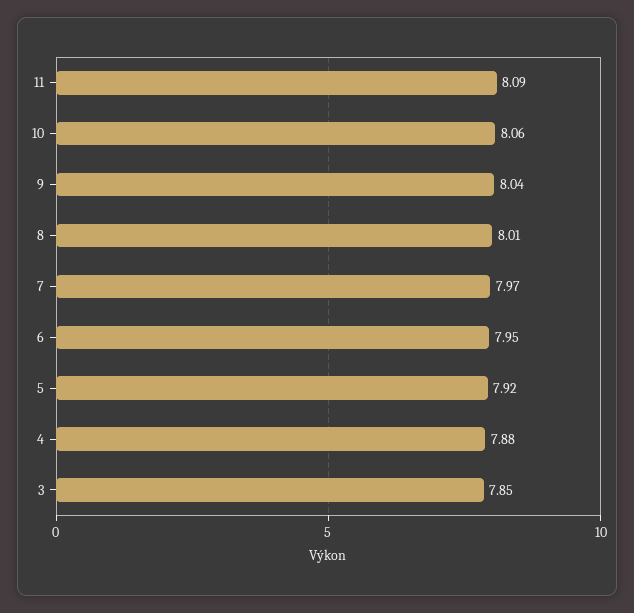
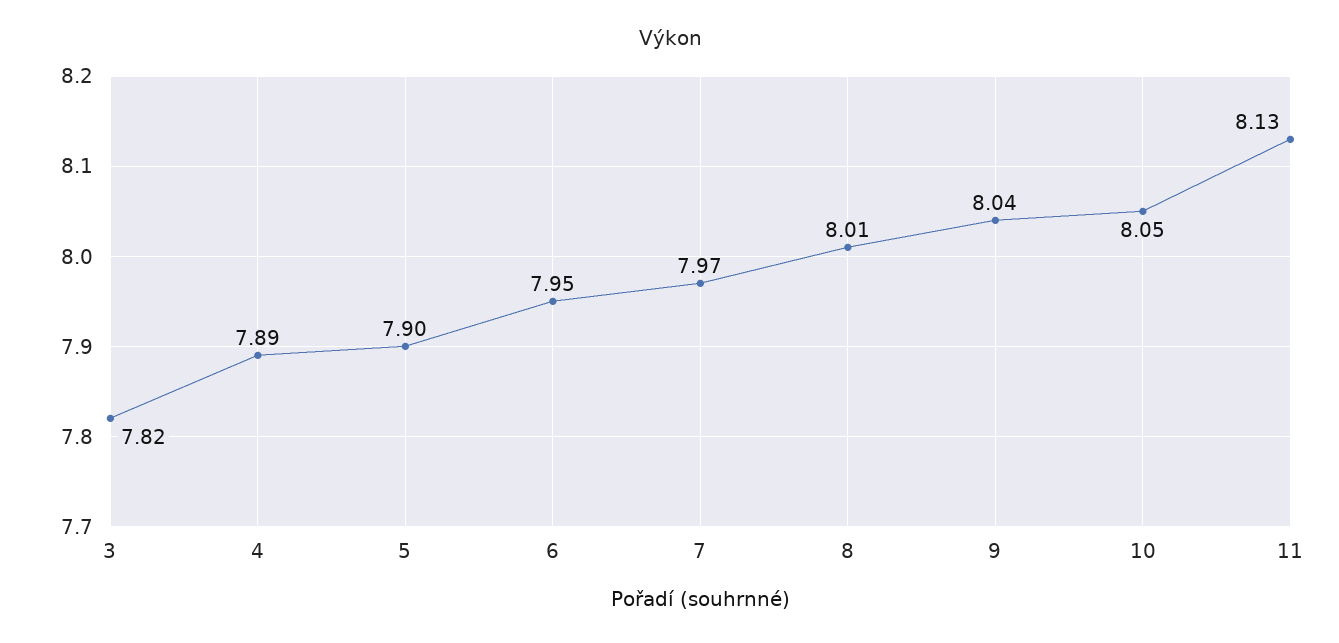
11: 8.09 -> 8.13
10: 8.06 -> 8.05
5: 7.92 -> 7.9
4: 7.88 -> 7.89
3: 7.85 -> 7.82

